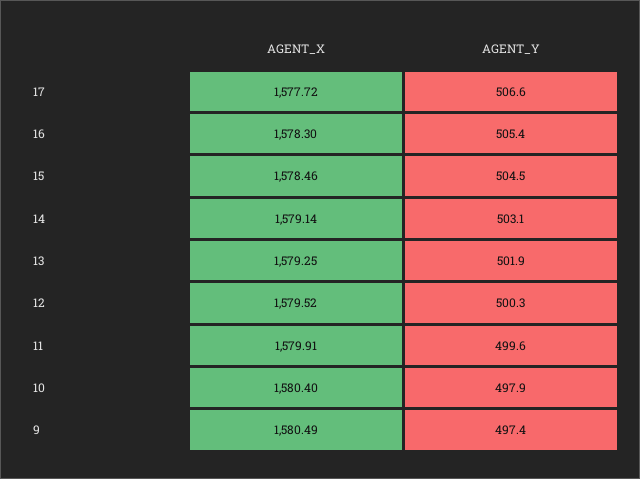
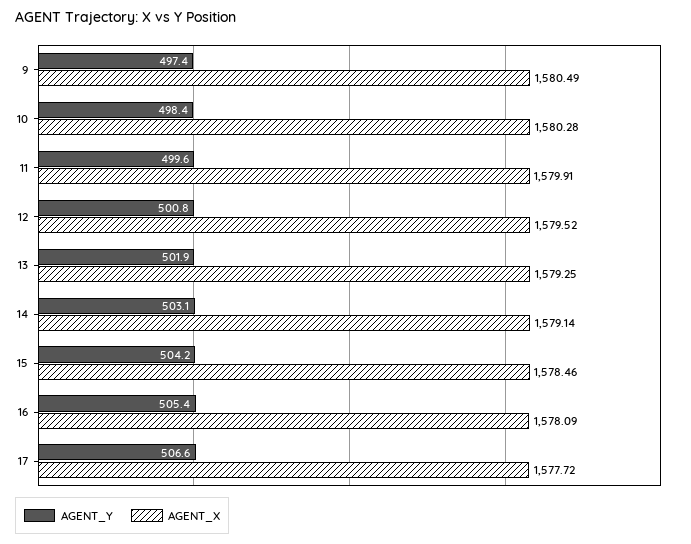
AGENT_X, 16: 1578.3 -> 1578.09
AGENT_Y, 15: 504.5 -> 504.2
AGENT_Y, 12: 500.3 -> 500.8
AGENT_X, 10: 1580.4 -> 1580.28
AGENT_Y, 10: 497.9 -> 498.4

